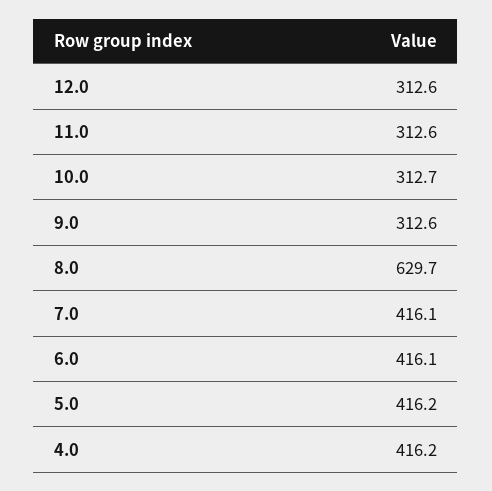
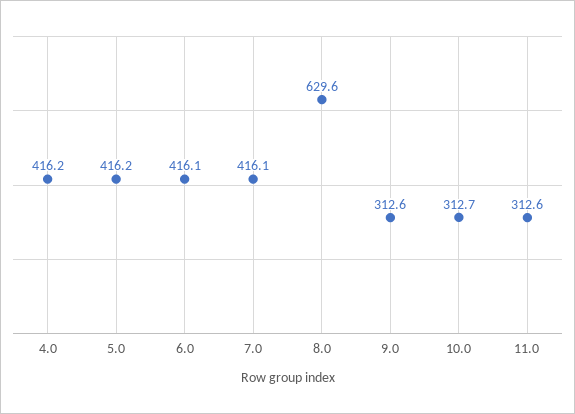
12.0: 312.6 -> none
8.0: 629.7 -> 629.6

